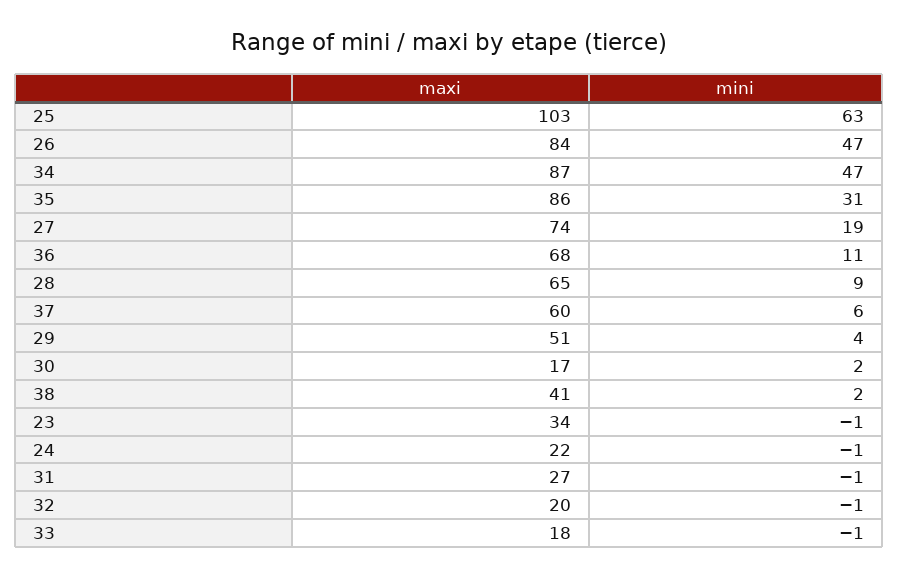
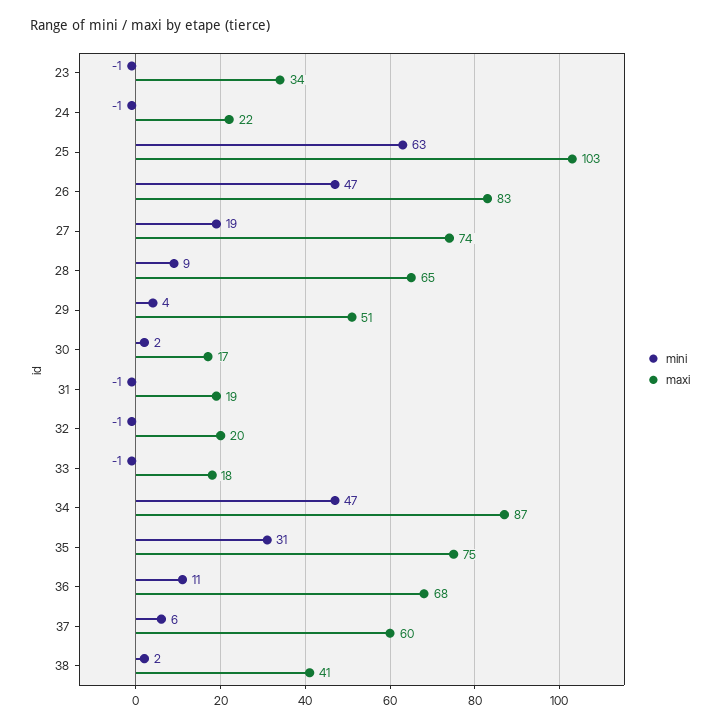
maxi, 26: 84 -> 83
maxi, 35: 86 -> 75
maxi, 31: 27 -> 19

